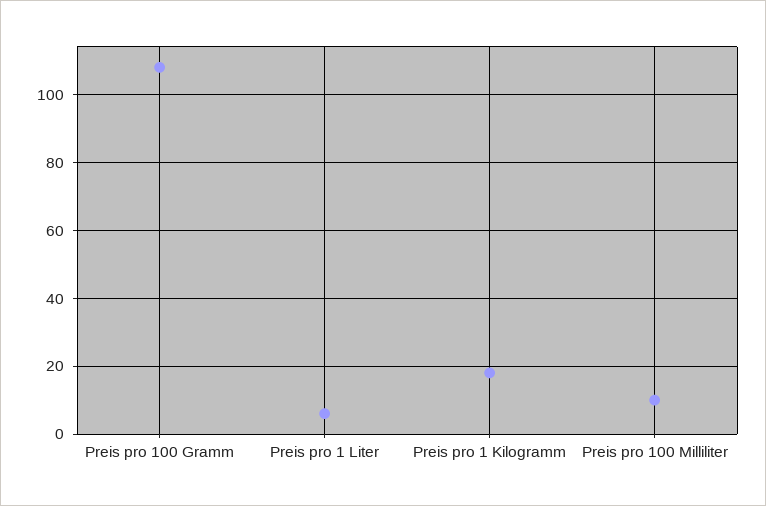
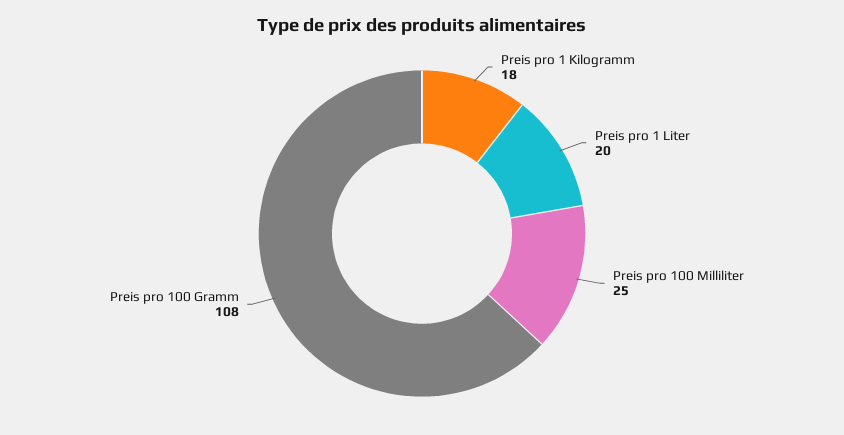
Preis pro 1 Liter: 5 -> 20
Preis pro 100 Milliliter: 10 -> 25

